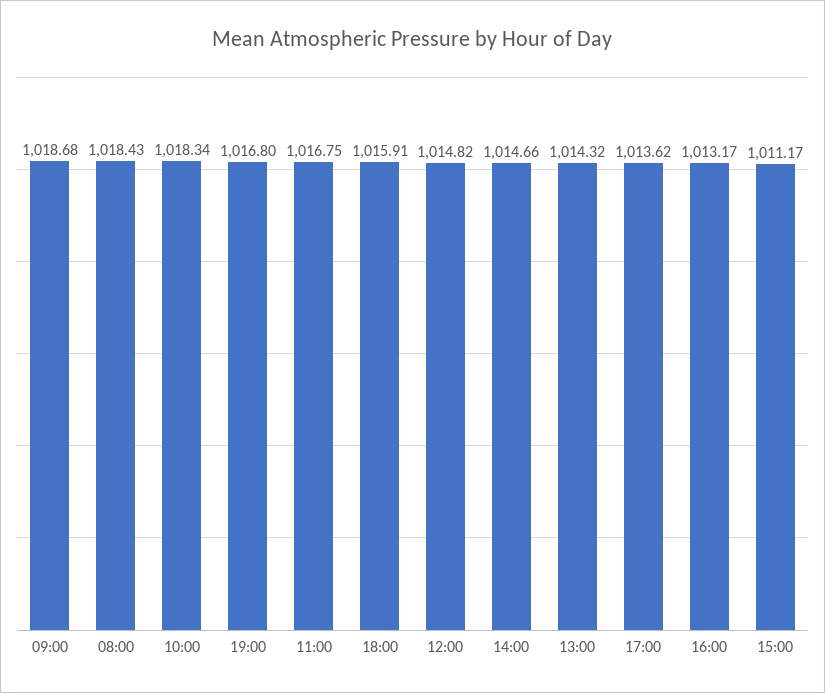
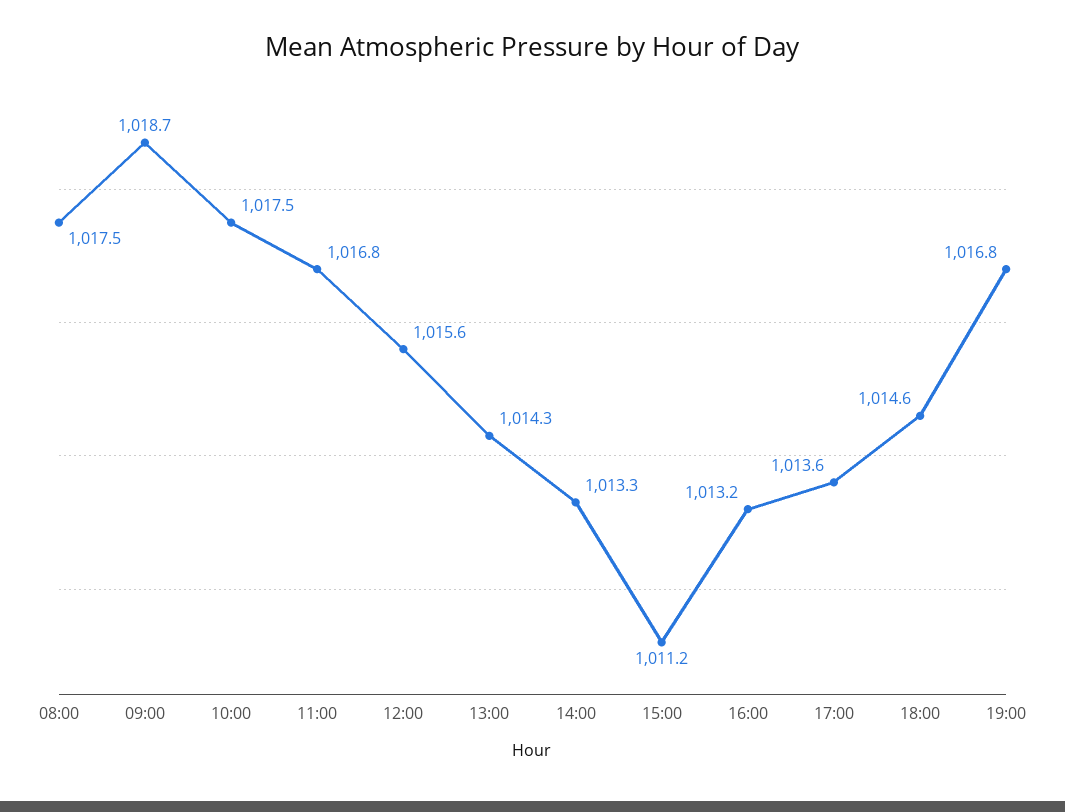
08:00: 1018.43 -> 1017.5
10:00: 1018.34 -> 1017.5
18:00: 1015.91 -> 1014.6
12:00: 1014.82 -> 1015.6
14:00: 1014.66 -> 1013.3

